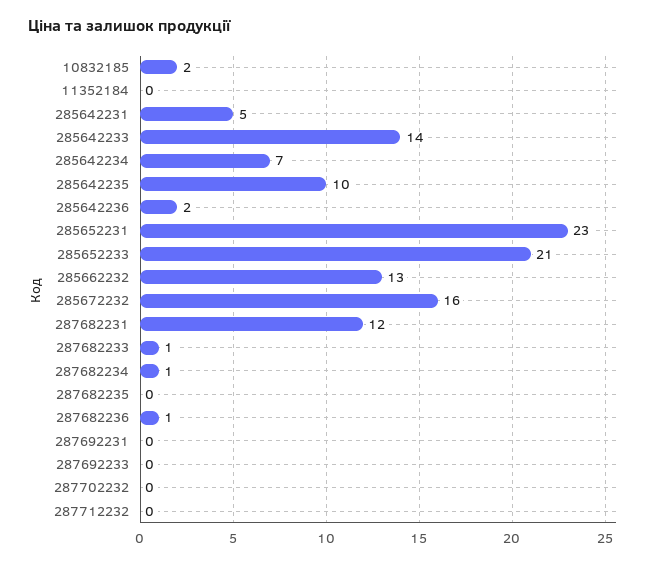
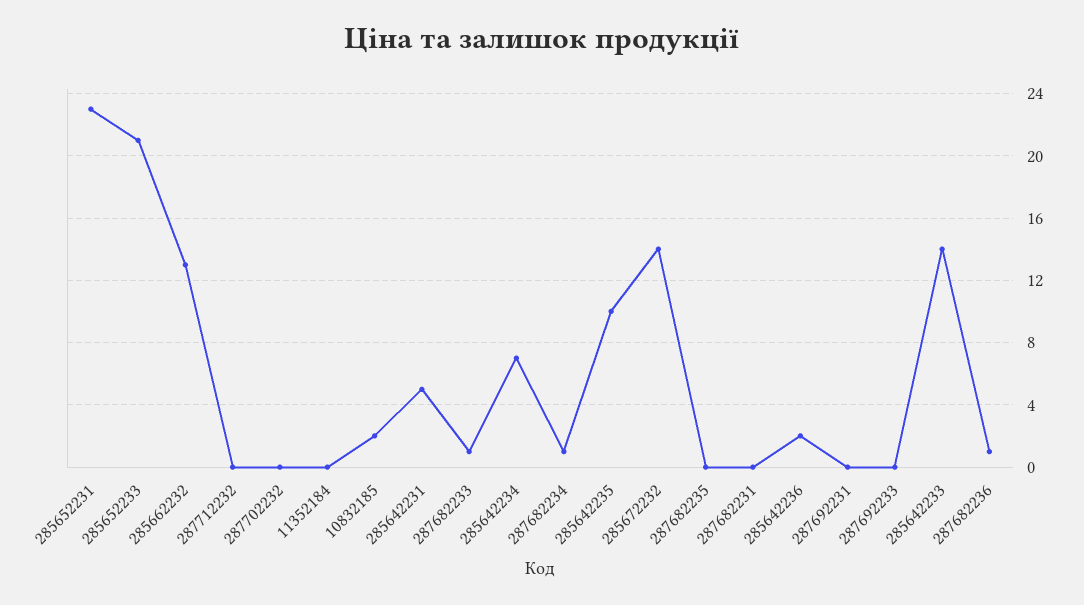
285672232: 16 -> 14
287682231: 12 -> 0

